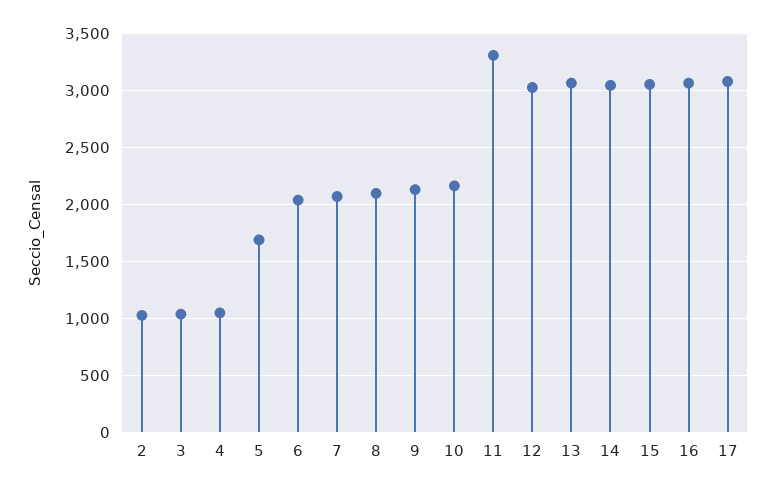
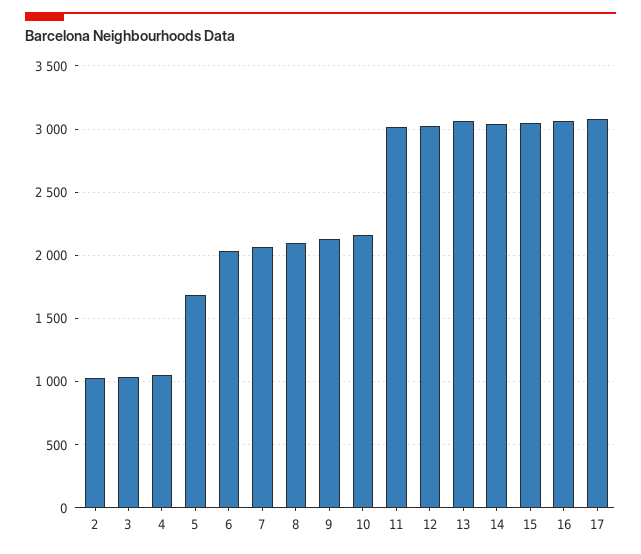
11: 3300 -> 3000

